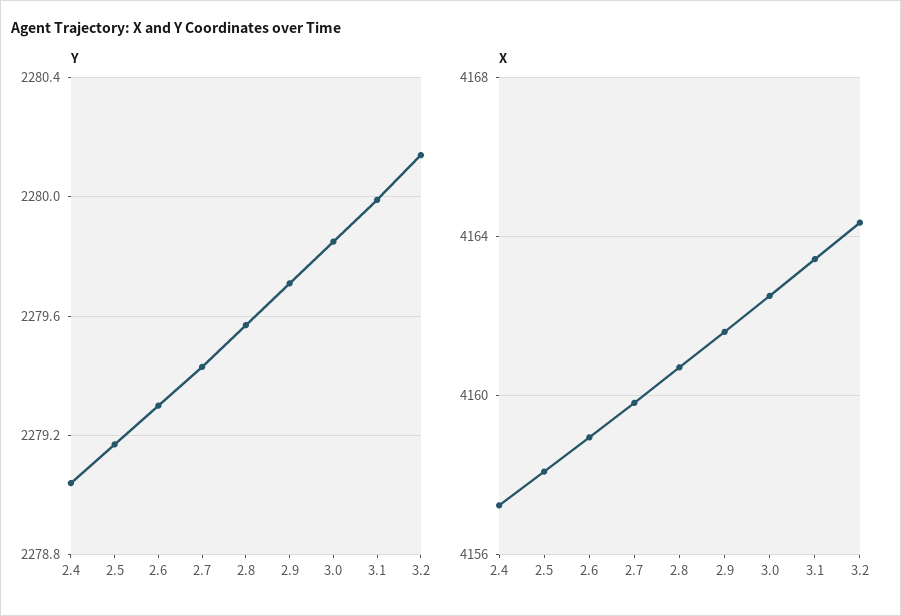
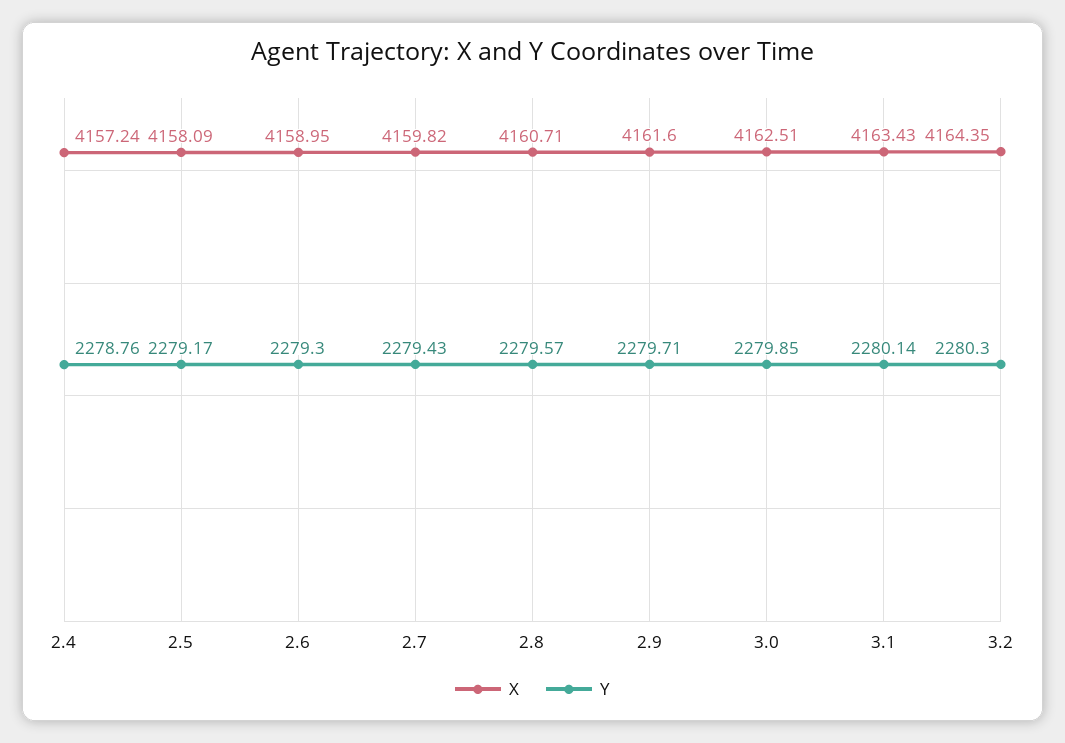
Y, 2.4: 2279.05 -> 2278.76
Y, 3.1: 2280 -> 2280.14
Y, 3.2: 2280.15 -> 2280.3

